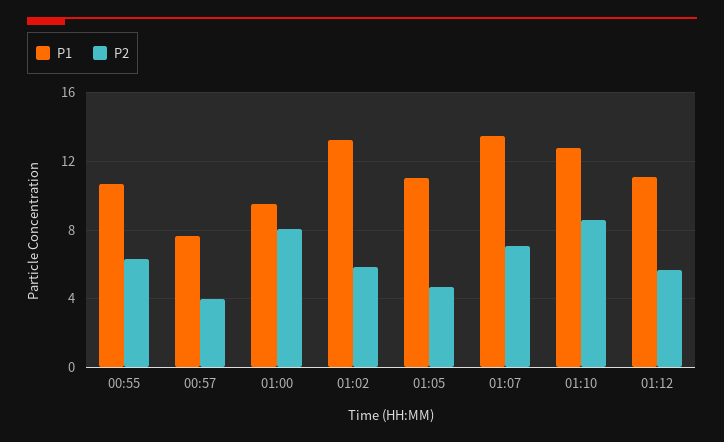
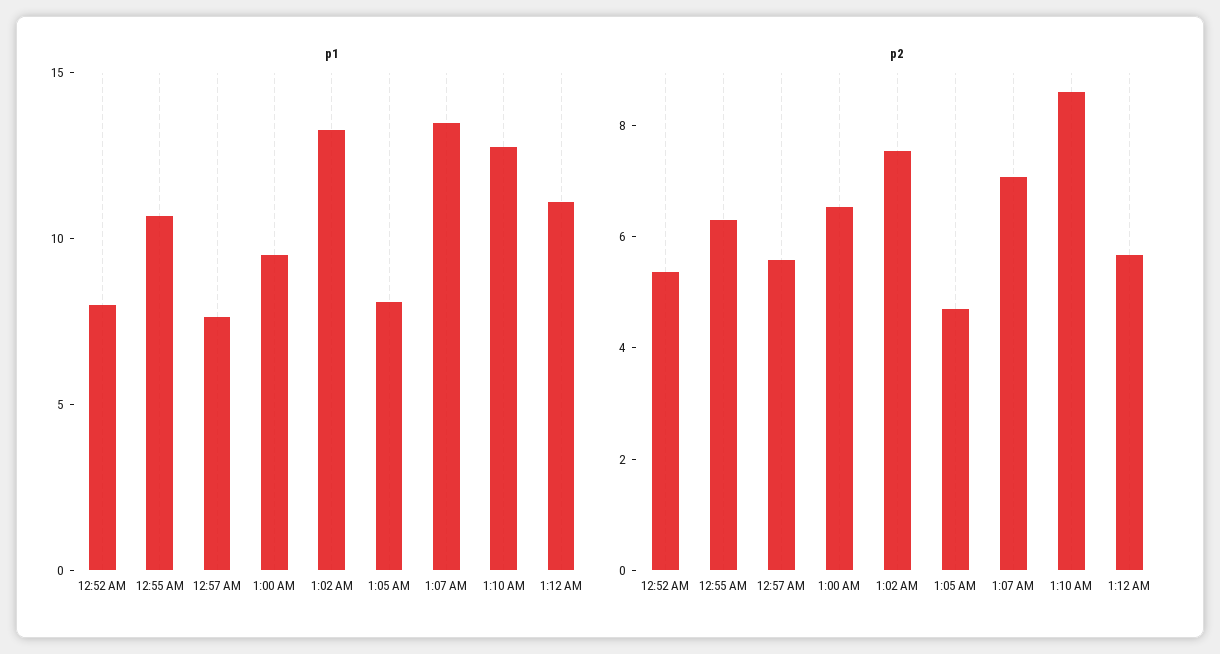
P2, 00:57: 4 -> 5.5
P2, 01:00: 8 -> 6.5
P2, 01:02: 6 -> 7.5
P1, 01:05: 11 -> 8
P1, 12:52 AM: none -> 8
P2, 12:52 AM: none -> 5.5

